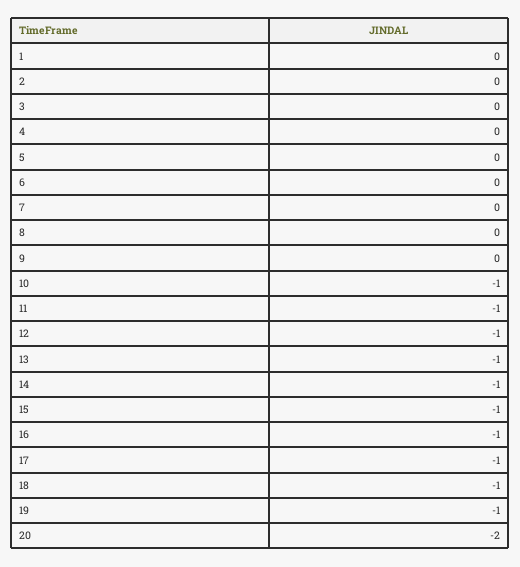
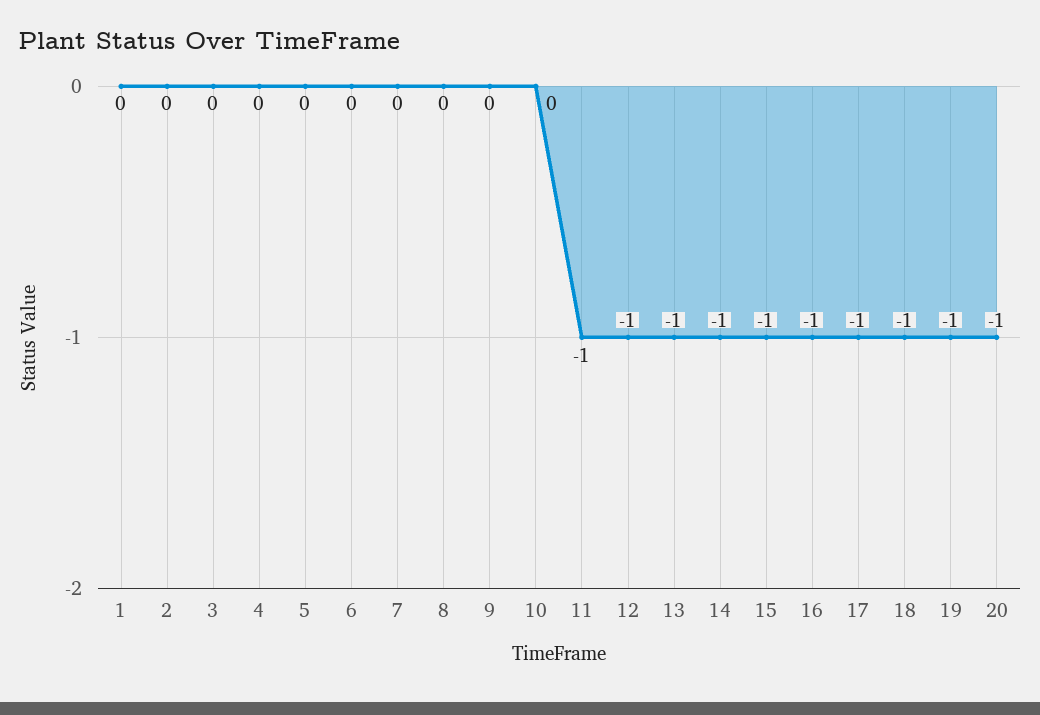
10: -1 -> 0
20: -2 -> -1

